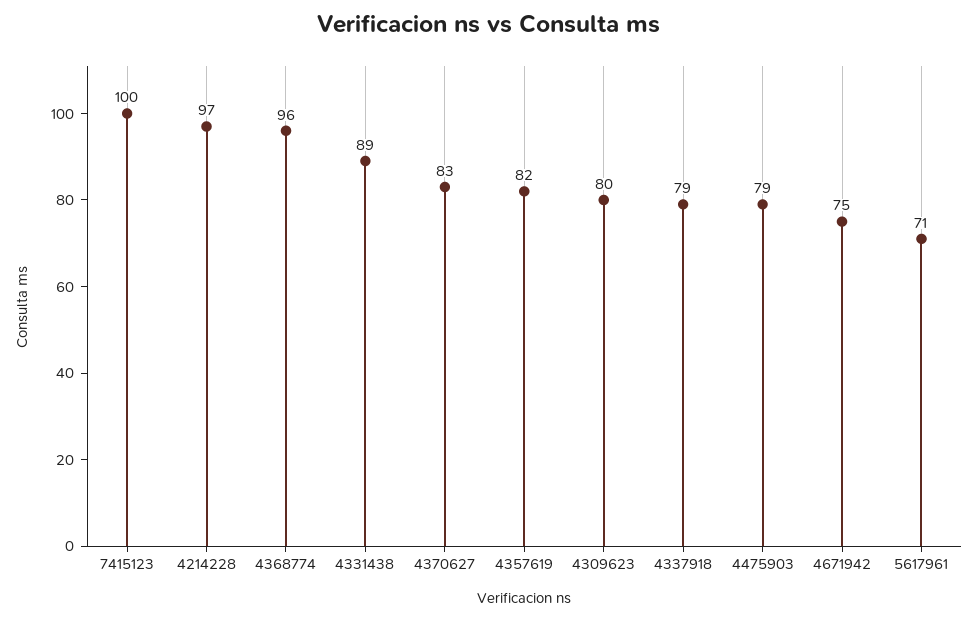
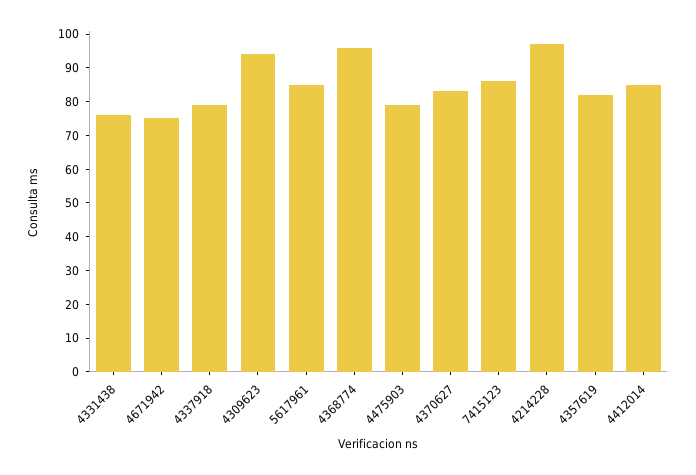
7415123: 100 -> 85
4331438: 89 -> 75
4309623: 80 -> 95
5617961: 71 -> 85
4412014: none -> 85

